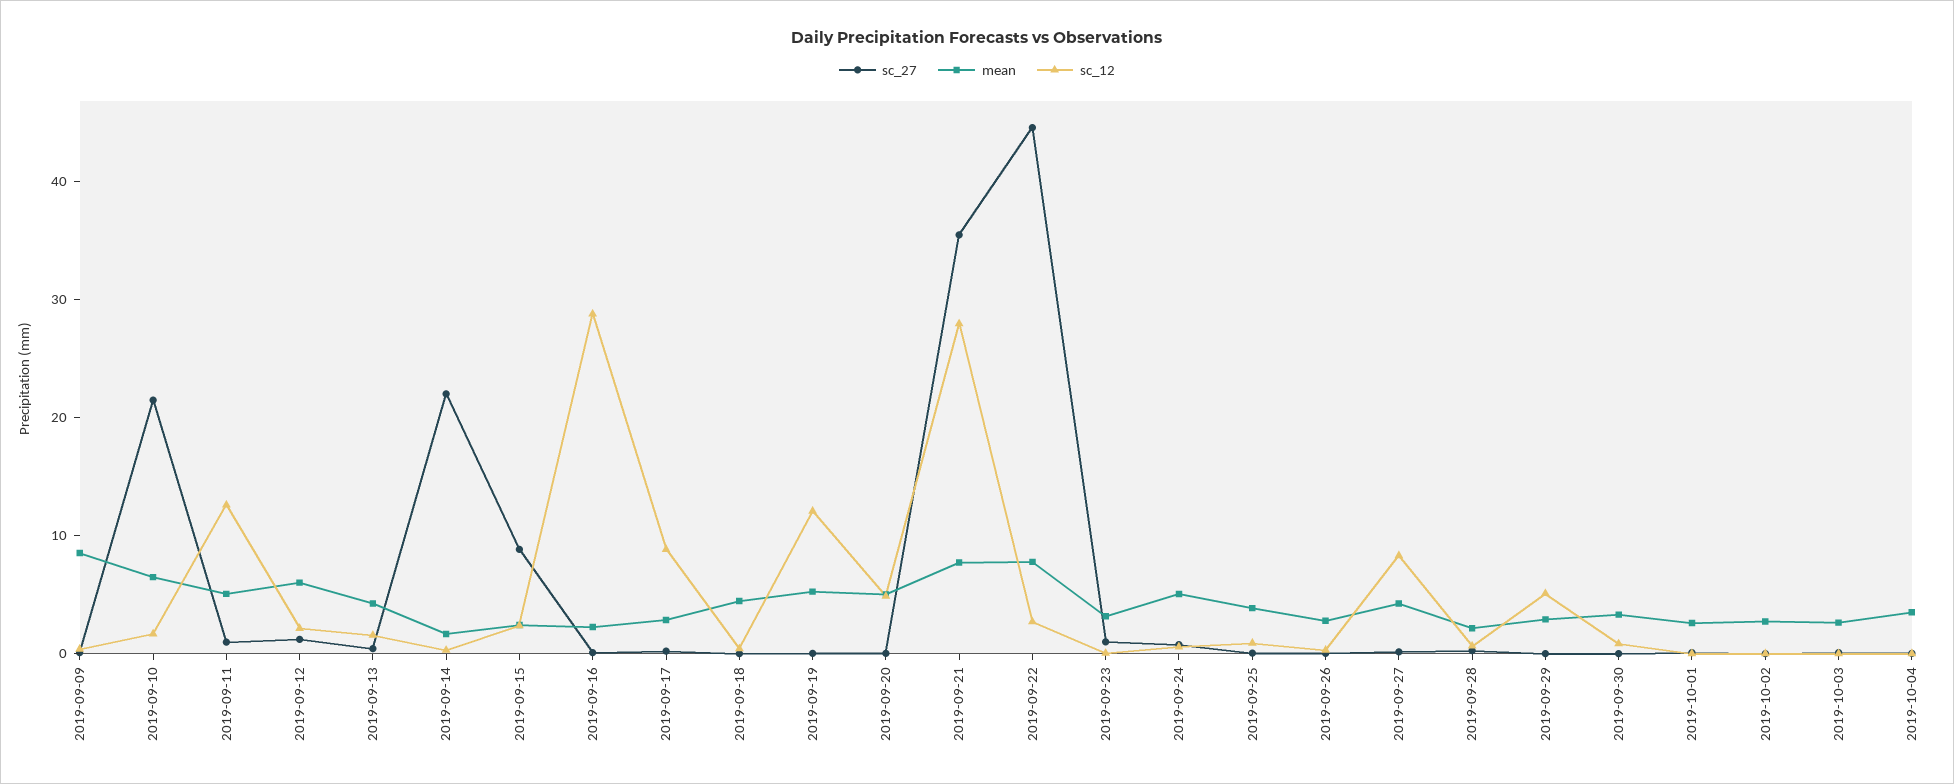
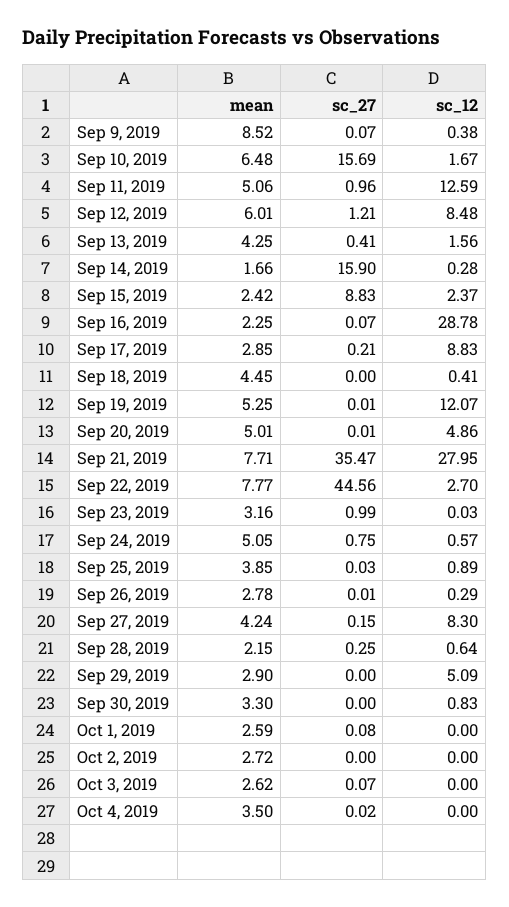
sc_27, 2019-09-10: 22 -> 15.69
sc_12, 2019-09-12: 2 -> 8.48
sc_27, 2019-09-14: 22 -> 15.9

